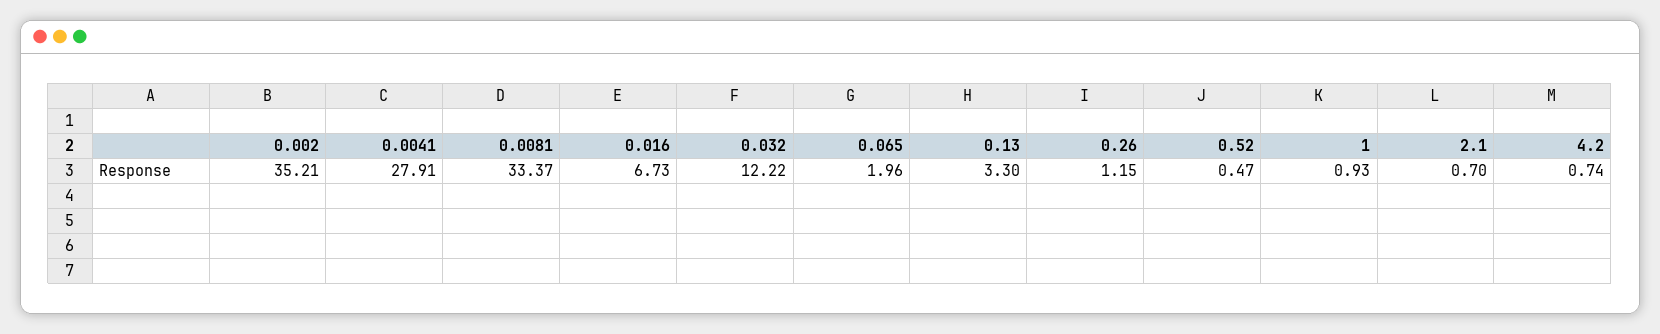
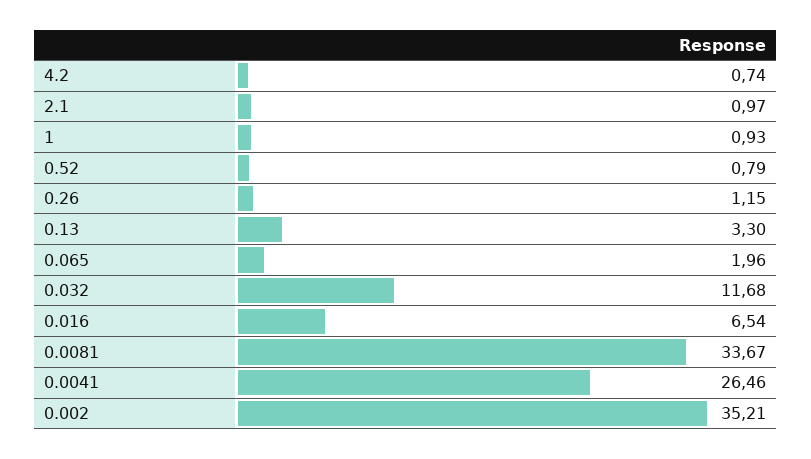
0.0041: 27.91 -> 26.46
0.0081: 33.37 -> 33.67
0.016: 6.73 -> 6.54
0.032: 12.22 -> 11.68
0.52: 0.47 -> 0.79
2.1: 0.7 -> 0.97

